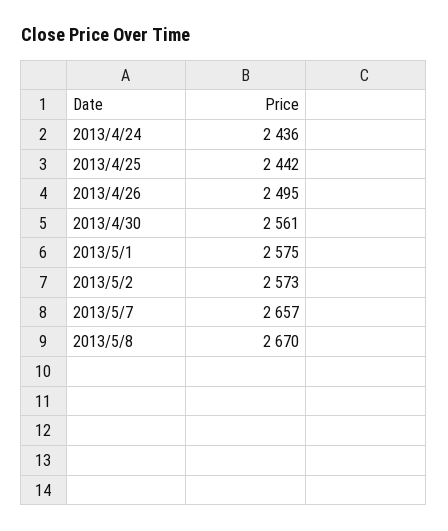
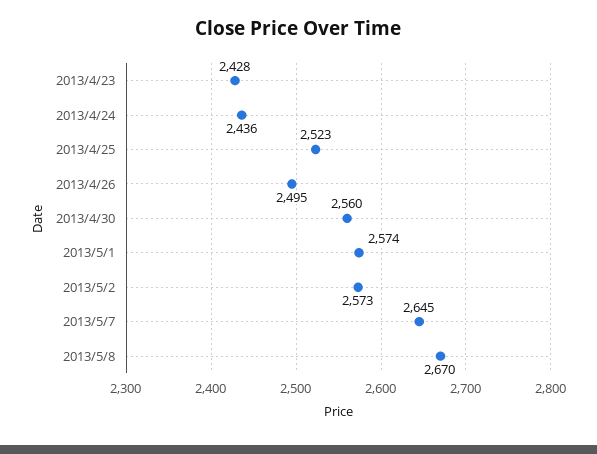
2013/4/25: 2442 -> 2523
2013/4/30: 2561 -> 2560
2013/5/1: 2575 -> 2574
2013/5/7: 2657 -> 2645
2013/4/23: none -> 2428

